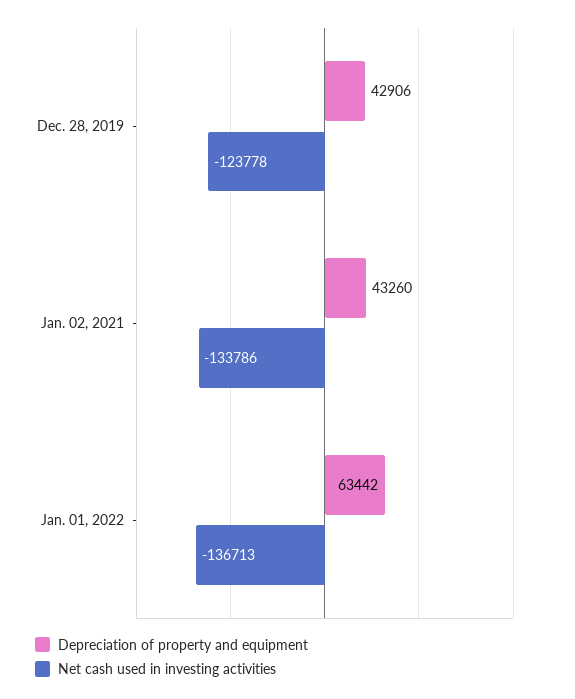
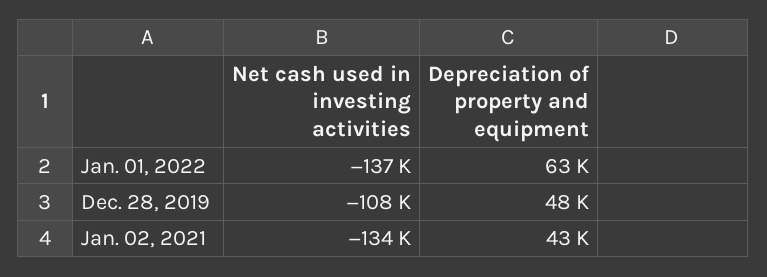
Depreciation of property and equipment, Dec. 28, 2019: 42906 -> 48000
Net cash used in investing activities, Dec. 28, 2019: -123778 -> -108000

